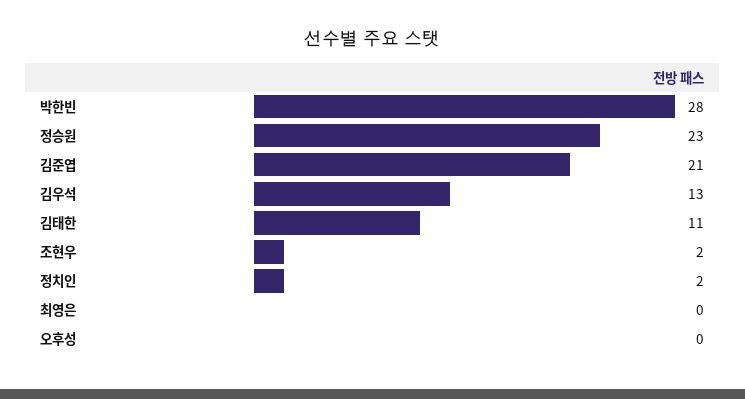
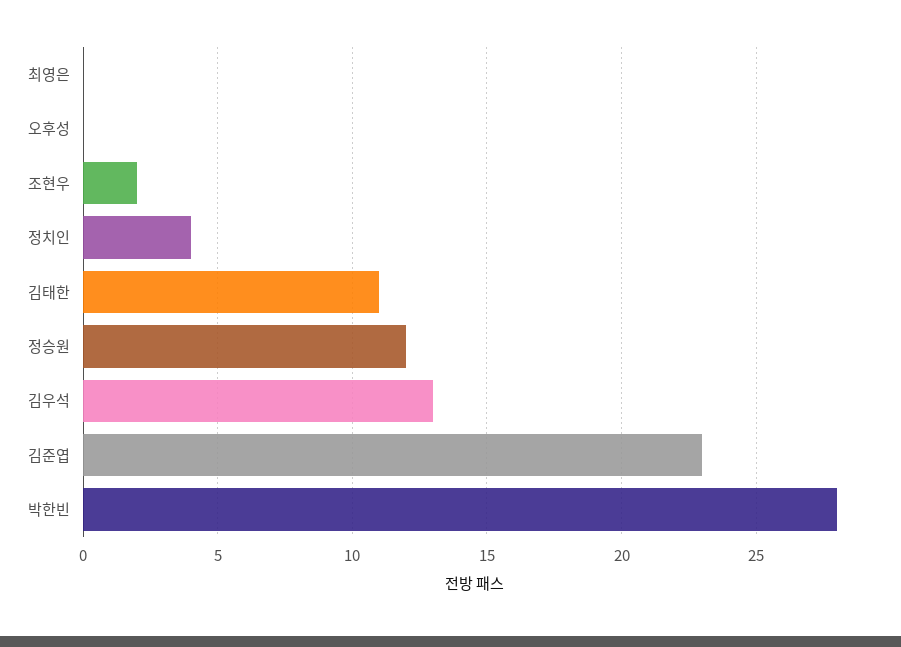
정승원: 23 -> 12
김준엽: 21 -> 23
정치인: 2 -> 4

